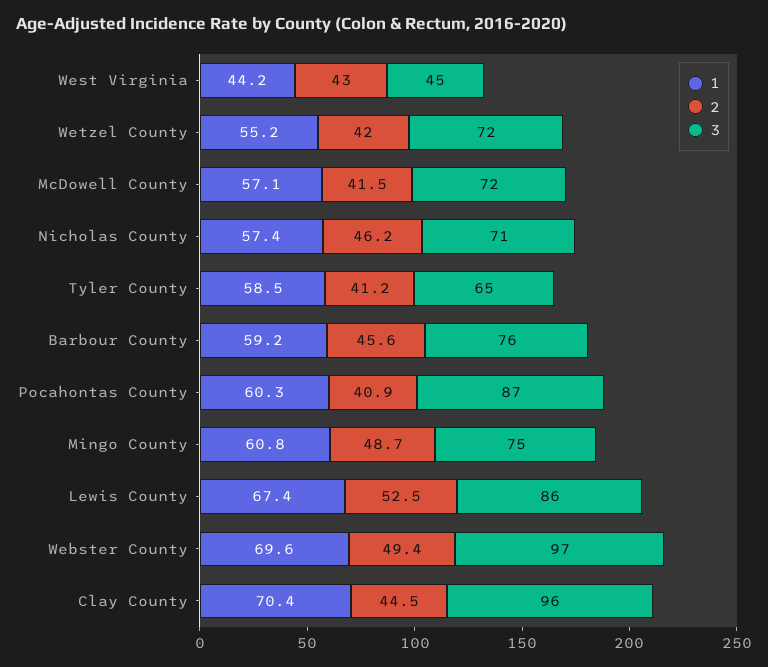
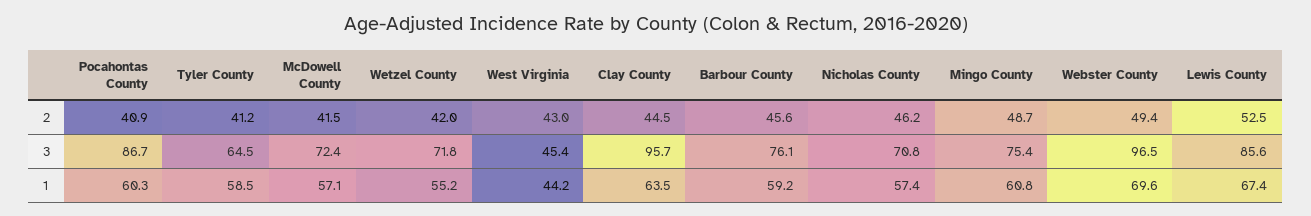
1, Clay County: 70.4 -> 63.5

